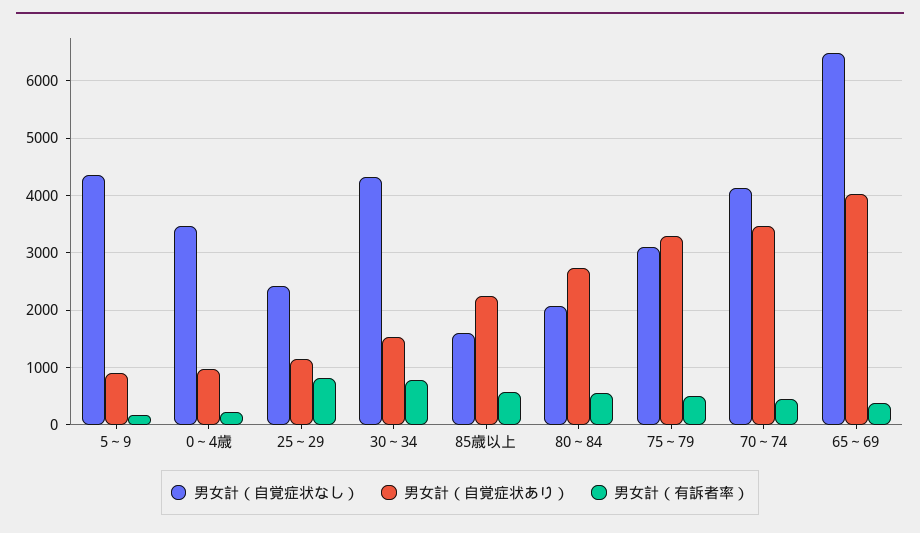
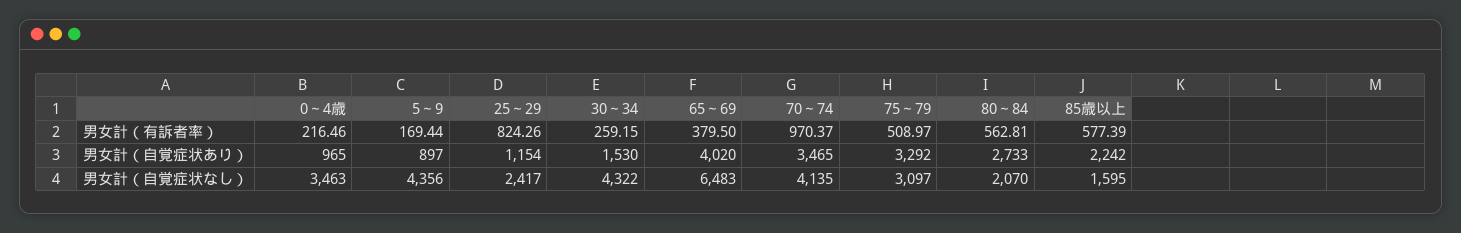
男女計（有訴者率）, 30～34: 800 -> 259.15
男女計（有訴者率）, 70～74: 400 -> 970.37

